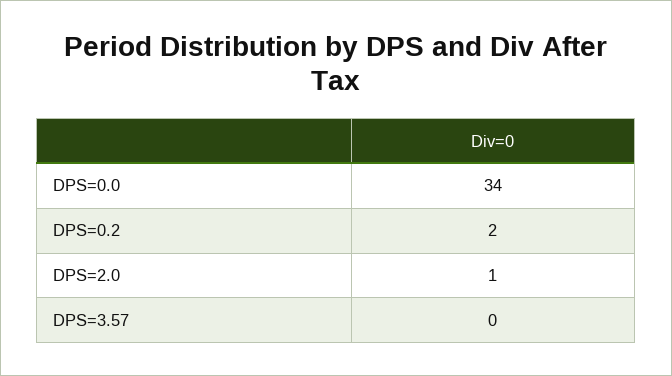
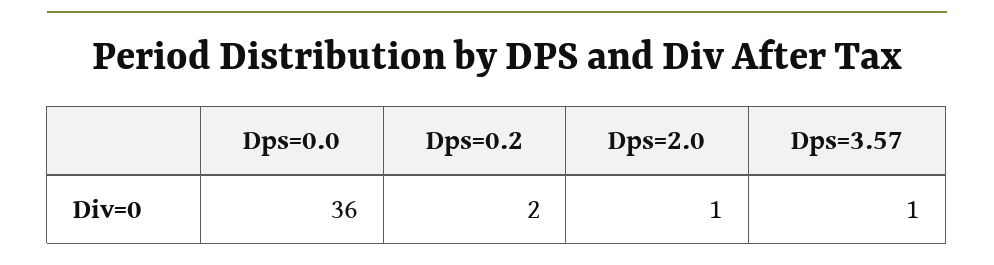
DPS=0.0: 34 -> 36
DPS=3.57: 0 -> 1

